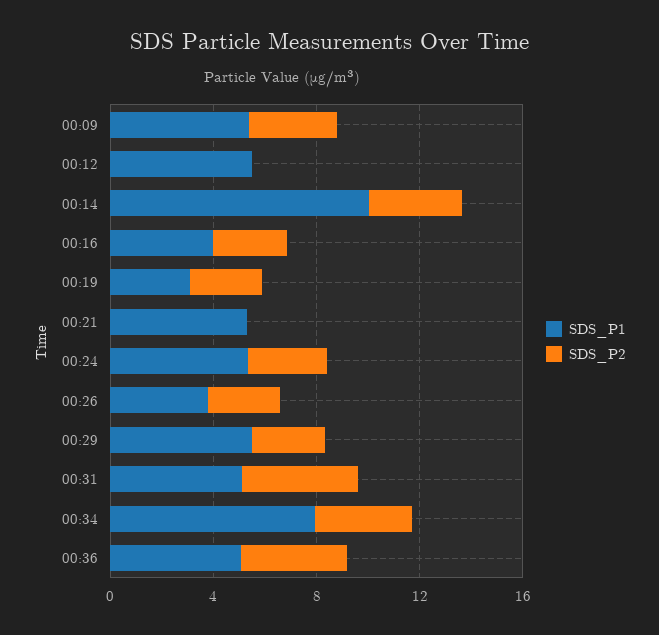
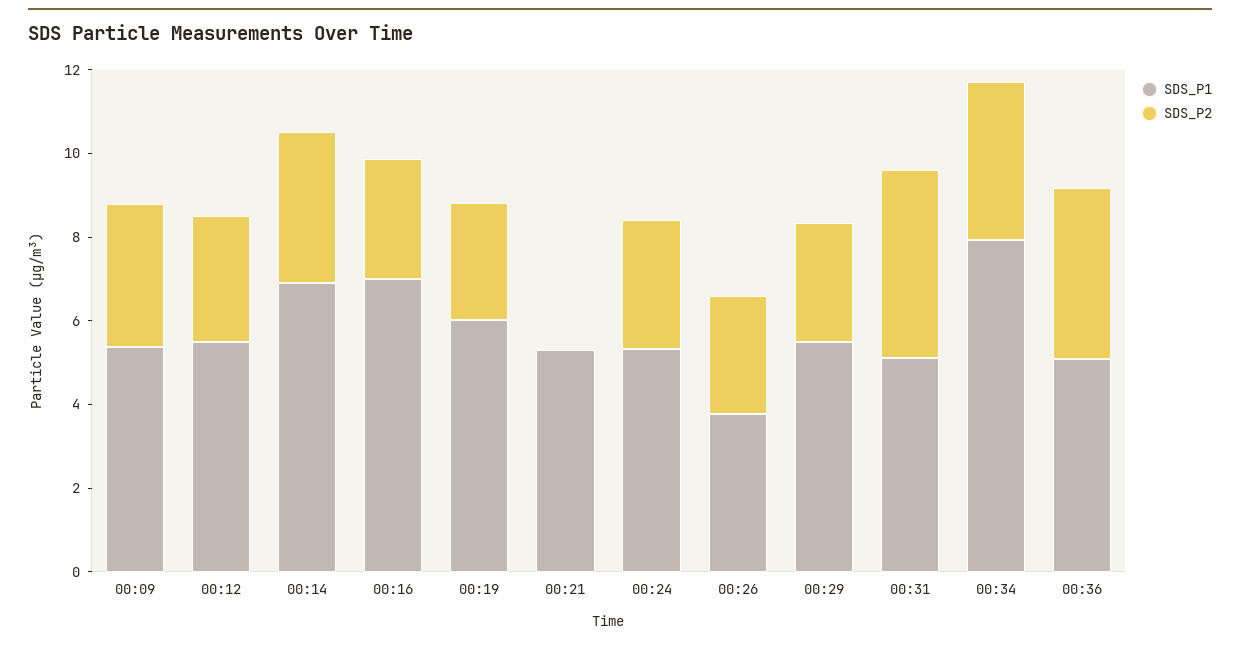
SDS_P2, 00:12: 0 -> 3
SDS_P1, 00:14: 10 -> 7
SDS_P1, 00:16: 4 -> 7
SDS_P1, 00:19: 3 -> 6

